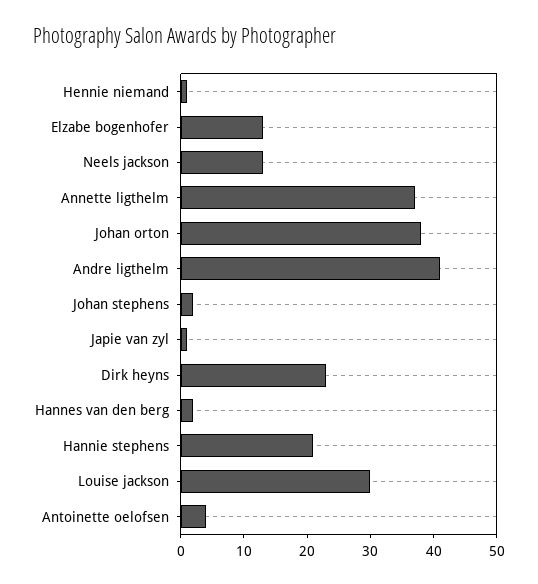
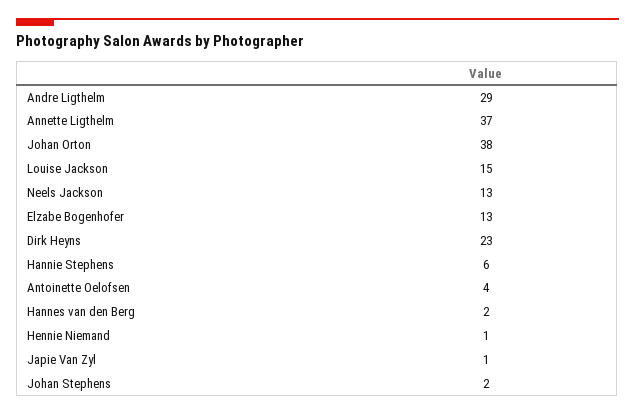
Andre ligthelm: 40 -> 29
Hannie stephens: 20 -> 6
Louise jackson: 30 -> 15

